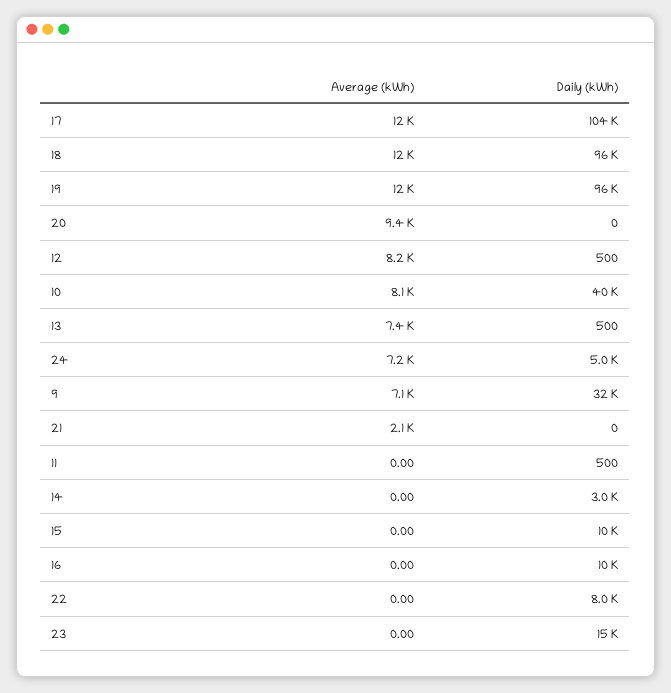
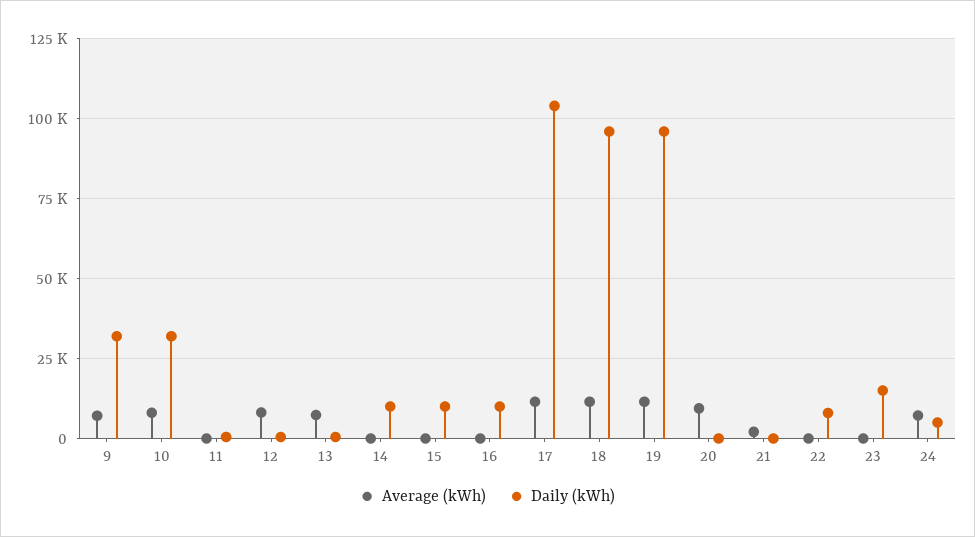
Daily (kWh), 10: 40000 -> 32500
Daily (kWh), 14: 3000 -> 10000

